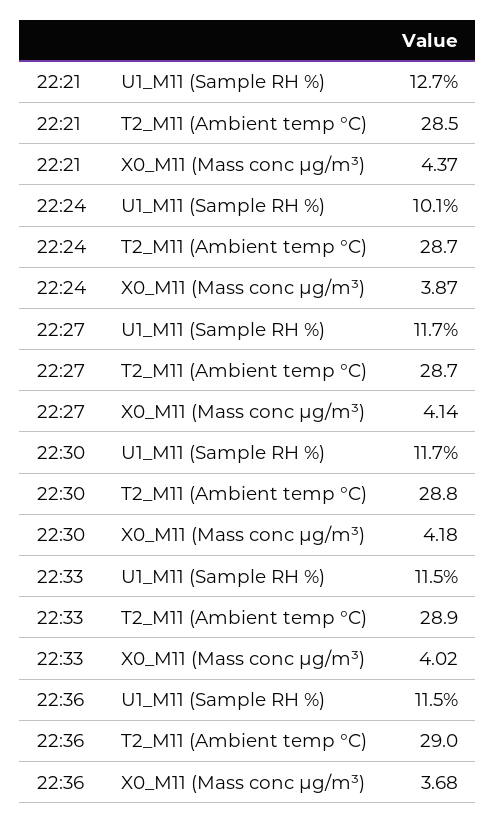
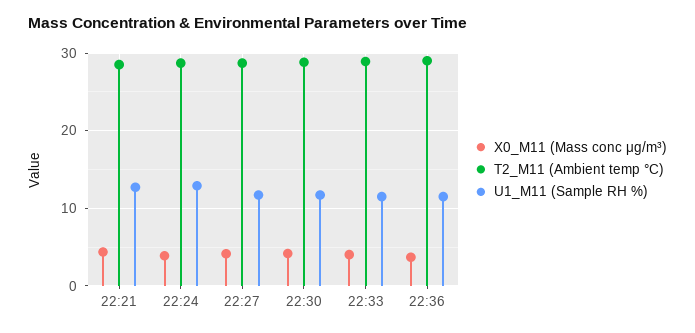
U1_M11 (Sample RH %), 22:24: 10.1 -> 13

